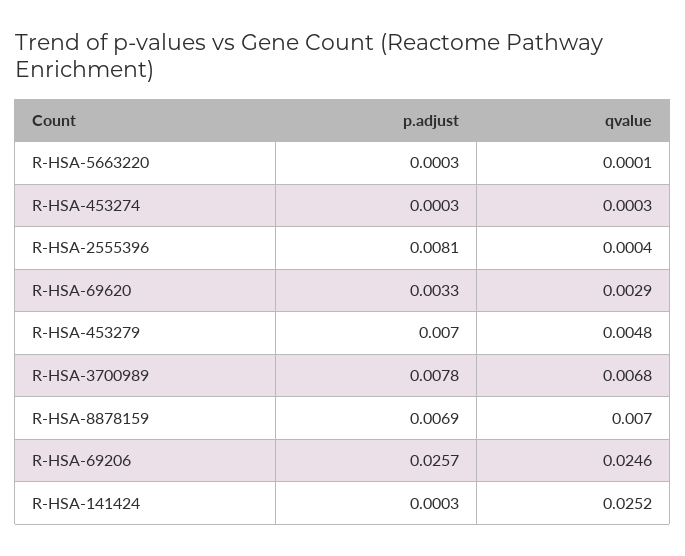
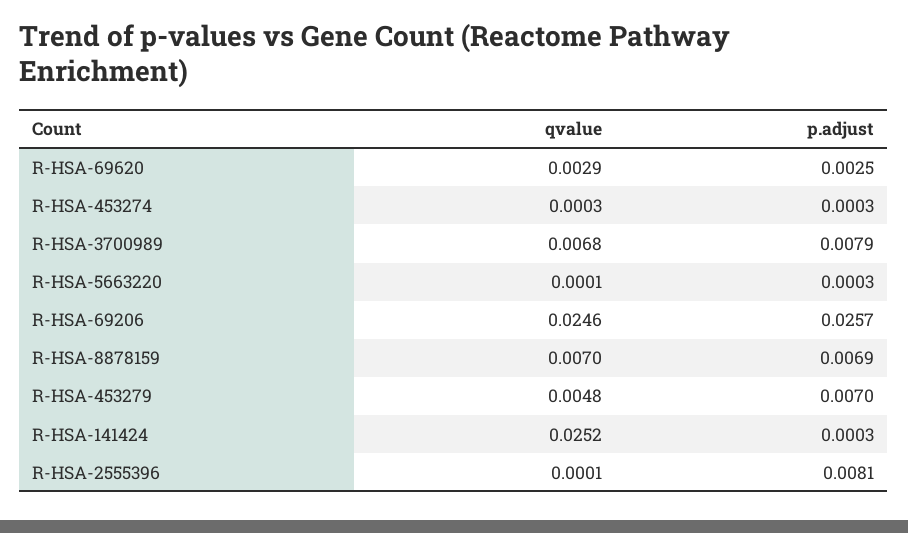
qvalue, R-HSA-2555396: 0.0004 -> 0.0001
p.adjust, R-HSA-69620: 0.0033 -> 0.0025
p.adjust, R-HSA-3700989: 0.0078 -> 0.0079

